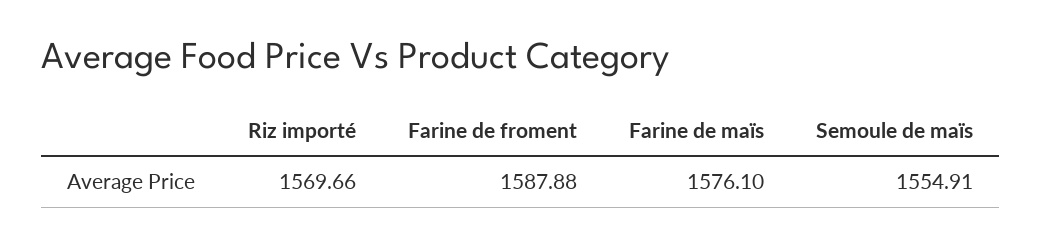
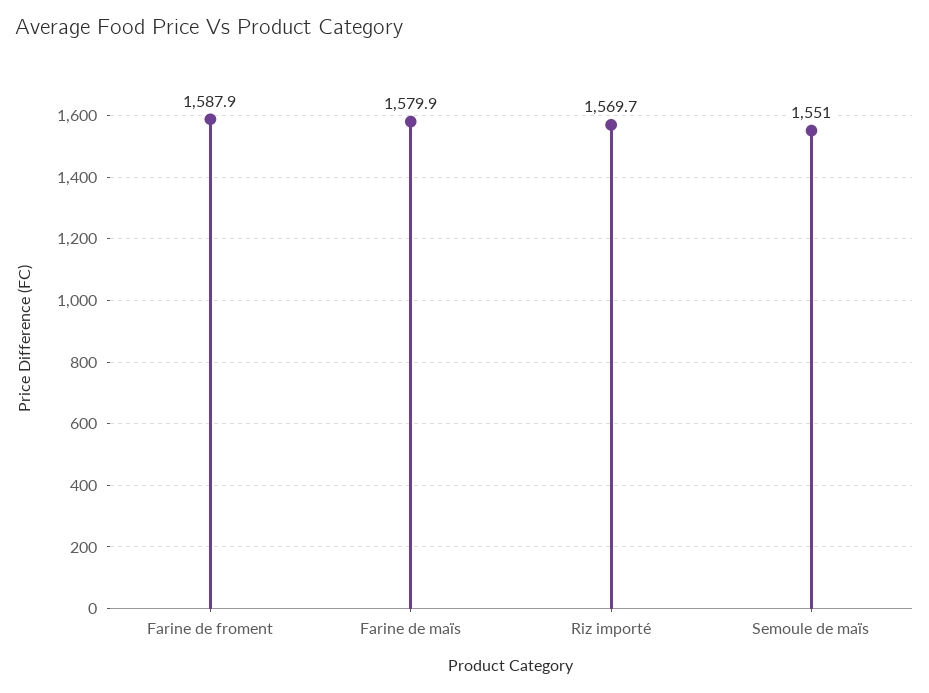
Farine de maïs: 1576.1 -> 1579.9
Semoule de maïs: 1554.91 -> 1551

